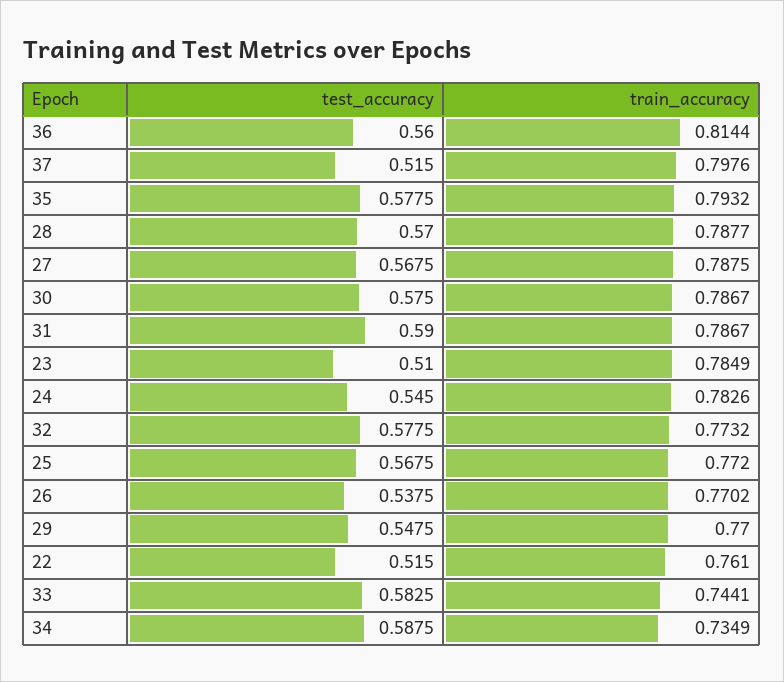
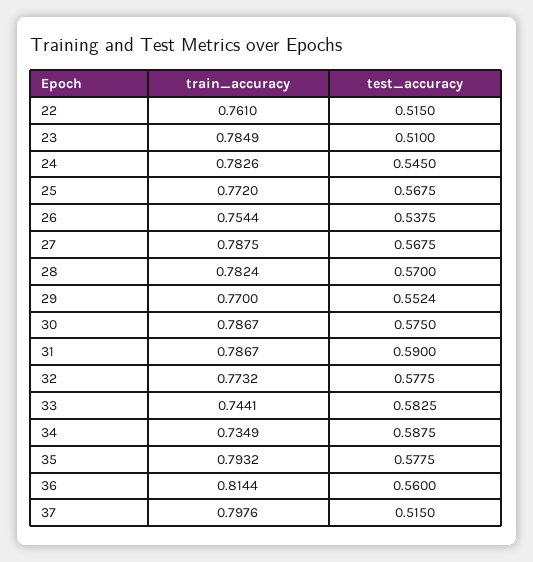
train_accuracy, 28: 0.7877 -> 0.7824
train_accuracy, 26: 0.7702 -> 0.7544
test_accuracy, 29: 0.5475 -> 0.5524

